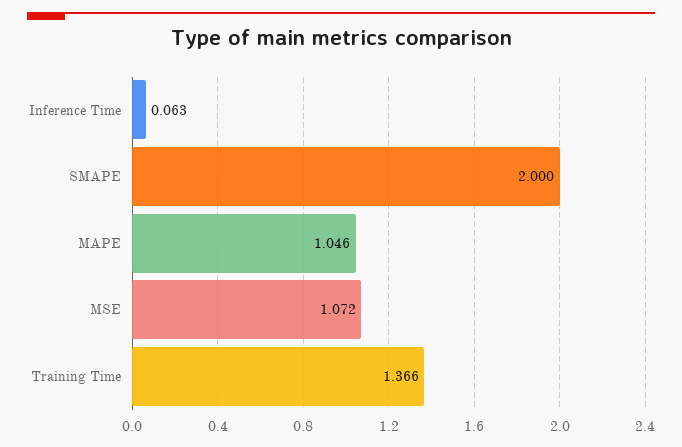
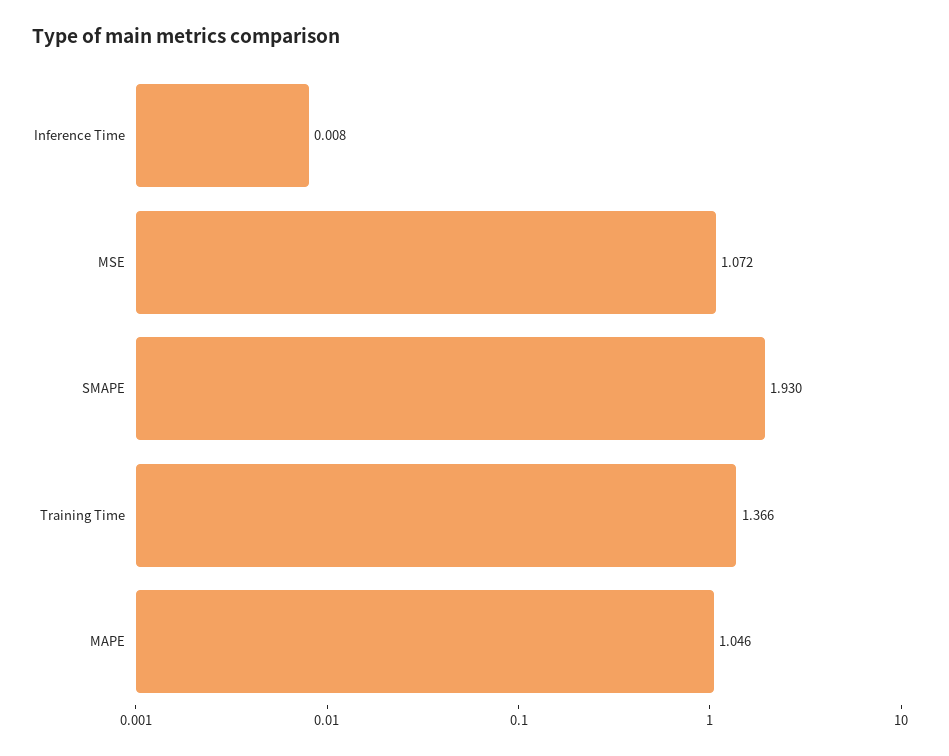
Inference Time: 0.063 -> 0.008
SMAPE: 2 -> 1.93

